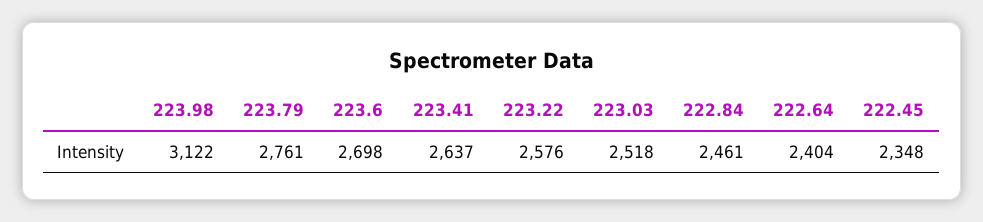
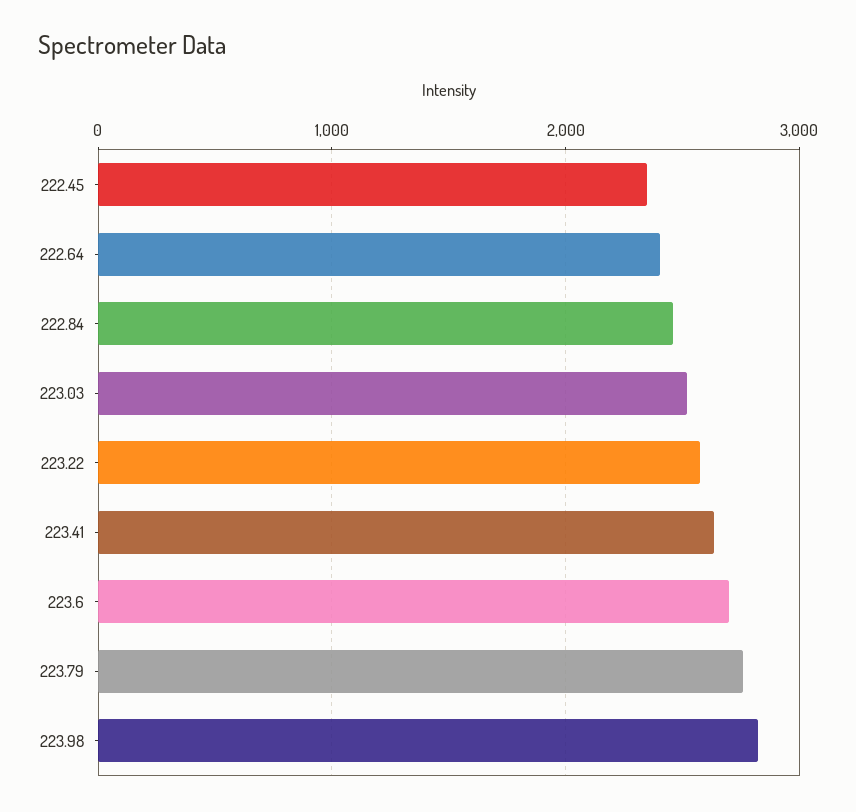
223.98: 3122 -> 2800

